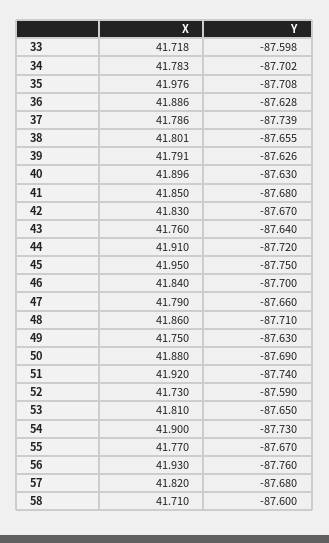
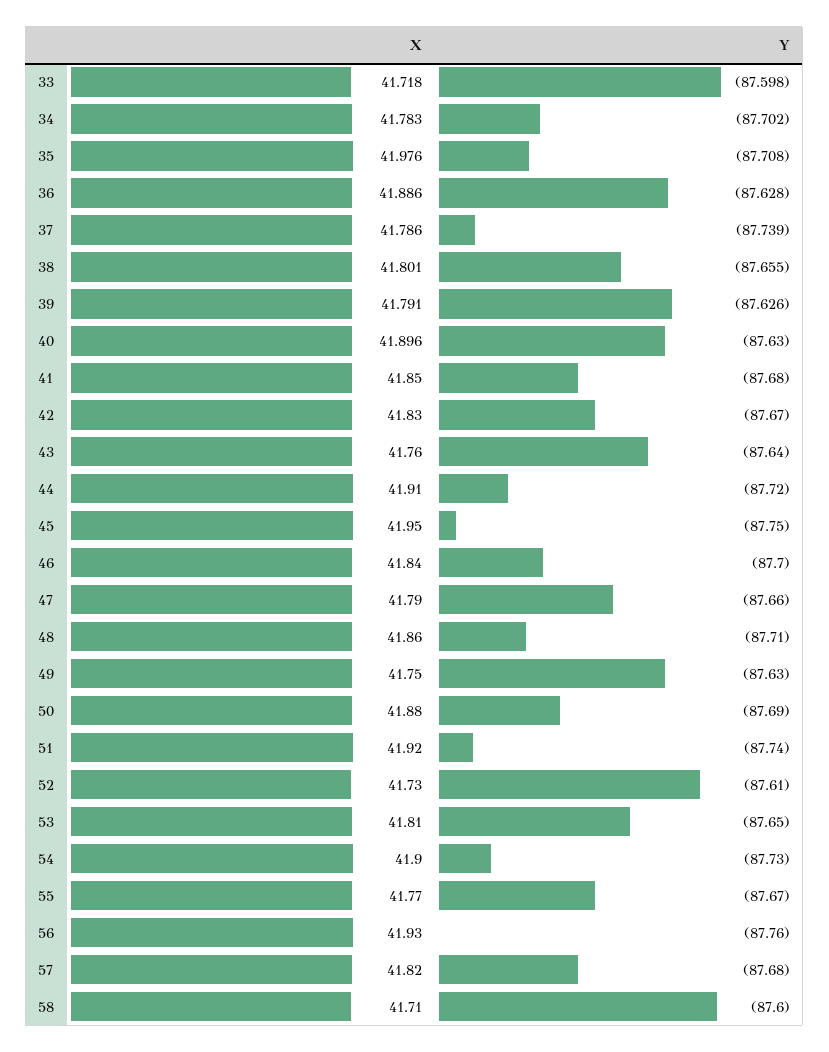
Y, 52: -87.59 -> -87.61

